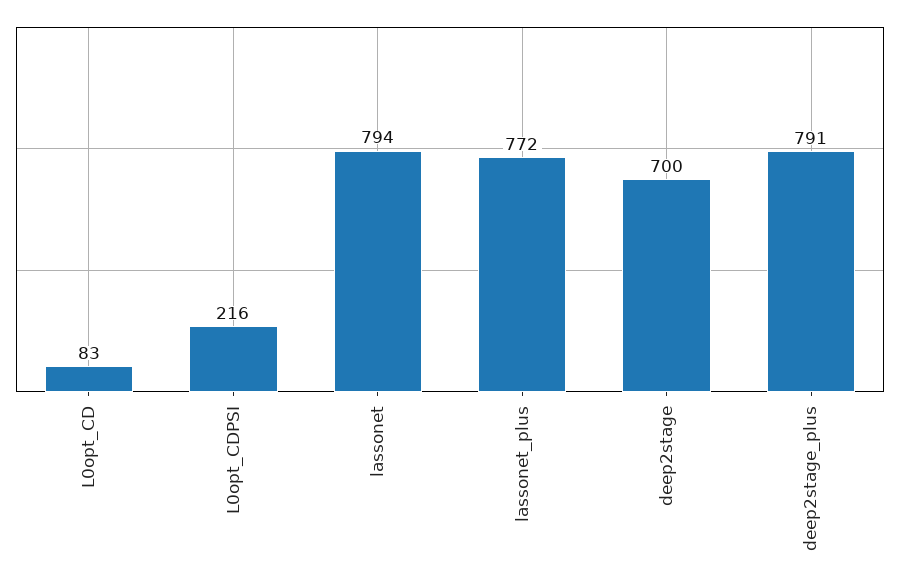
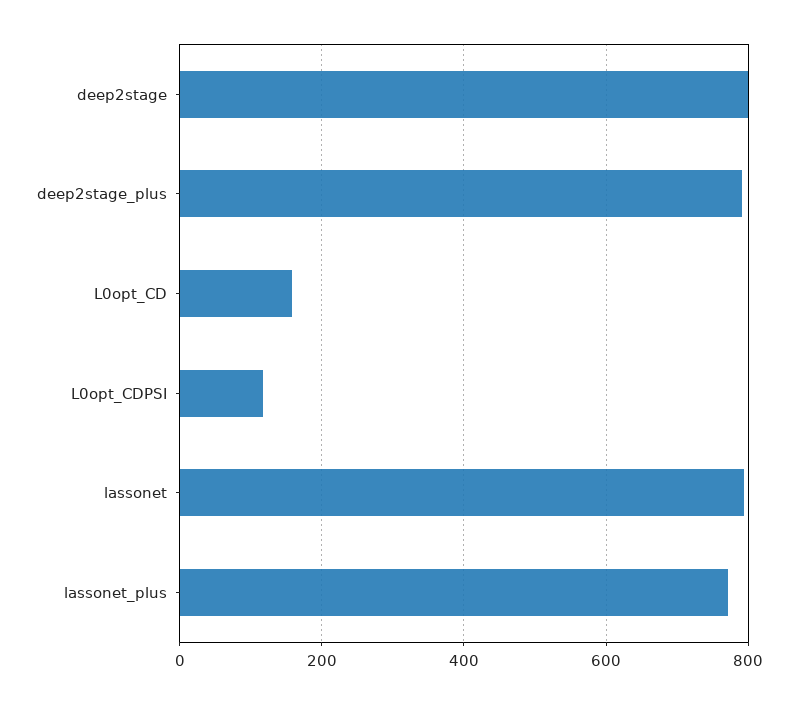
L0opt_CD: 83 -> 160
L0opt_CDPSI: 216 -> 120
deep2stage: 700 -> 800

